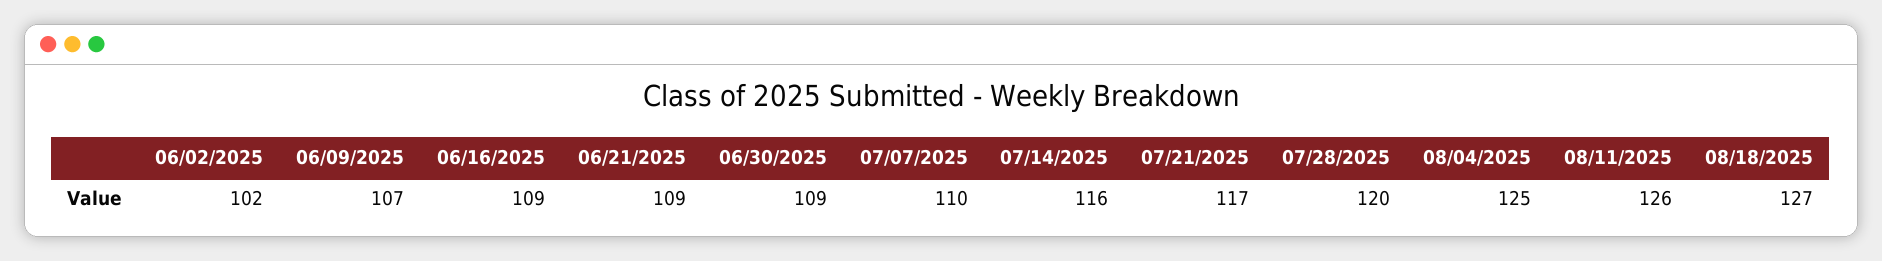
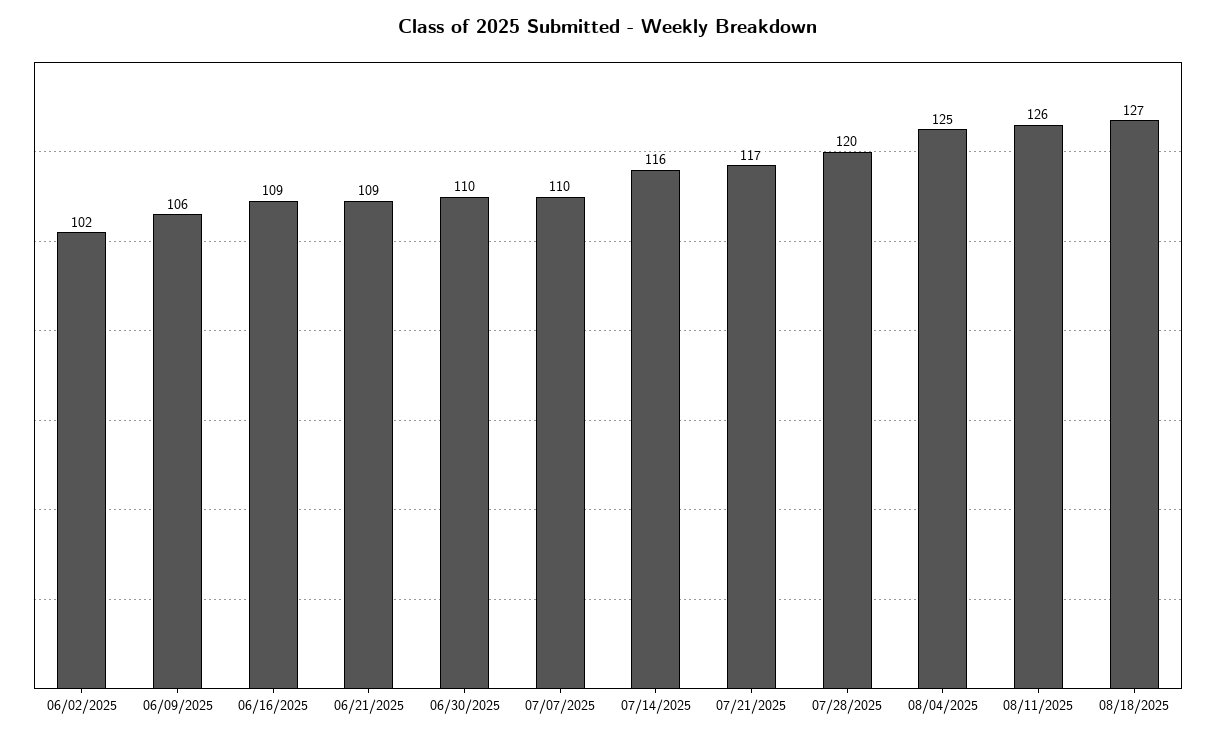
06/09/2025: 107 -> 106
06/30/2025: 109 -> 110

